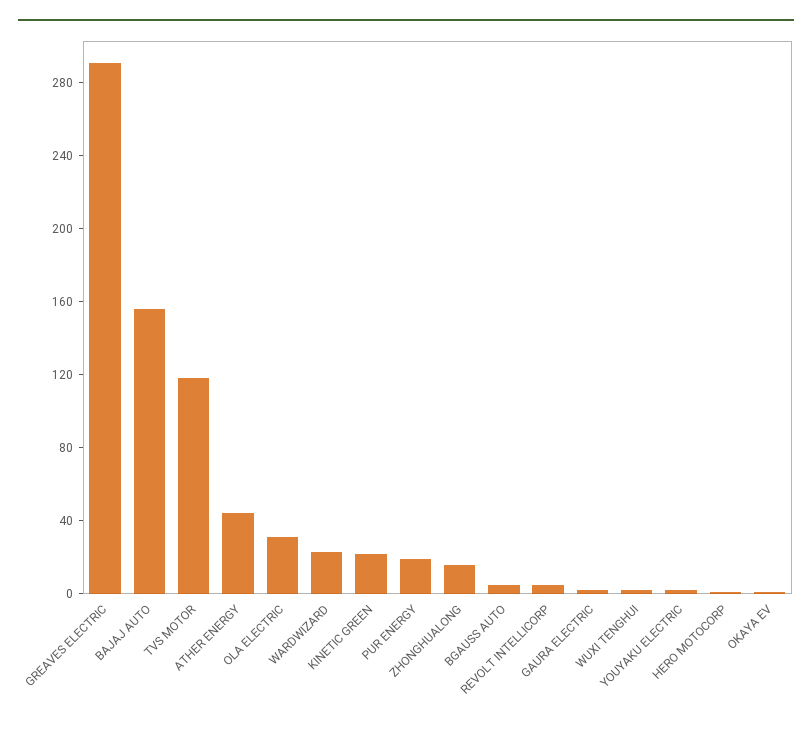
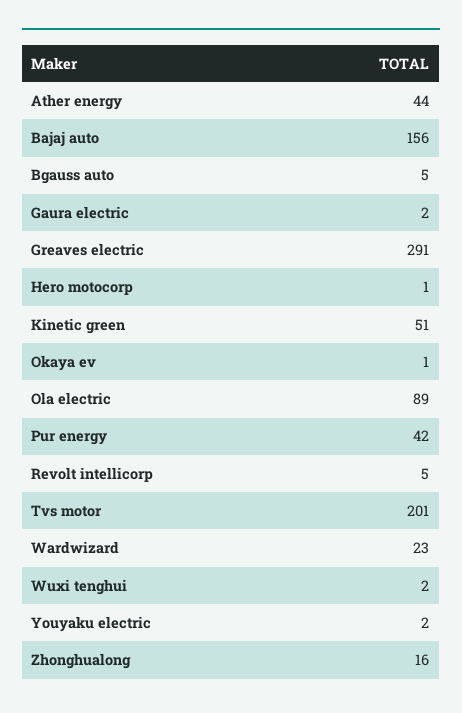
TVS MOTOR: 120 -> 201
OLA ELECTRIC: 30 -> 89
KINETIC GREEN: 20 -> 51
PUR ENERGY: 20 -> 42

